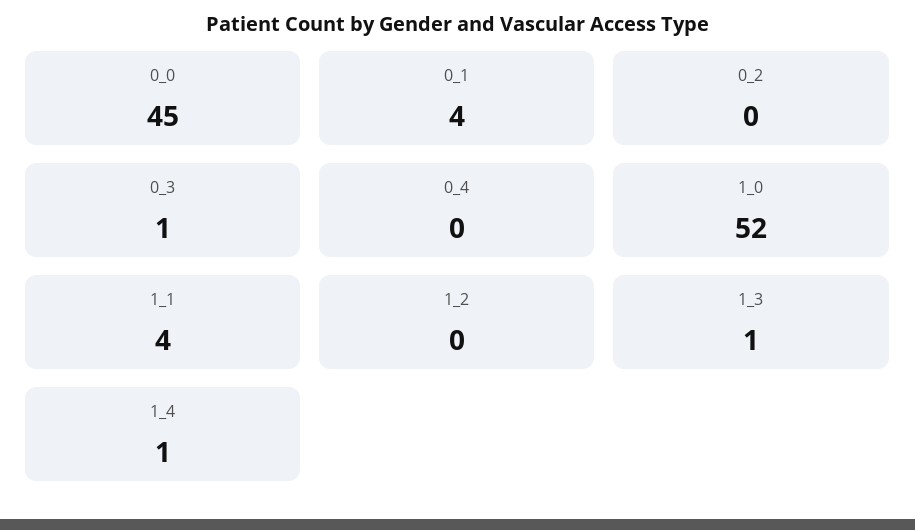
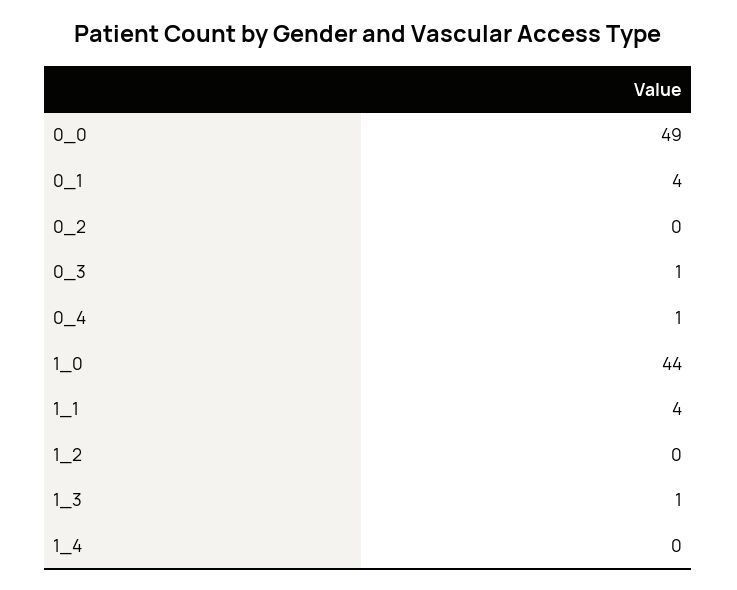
0_0: 45 -> 49
0_4: 0 -> 1
1_0: 52 -> 44
1_4: 1 -> 0

